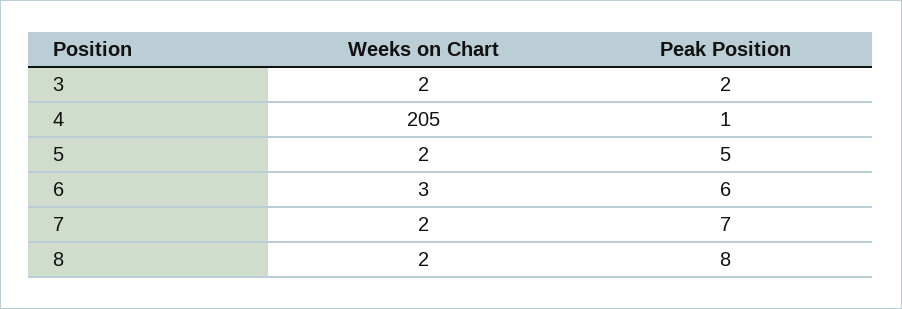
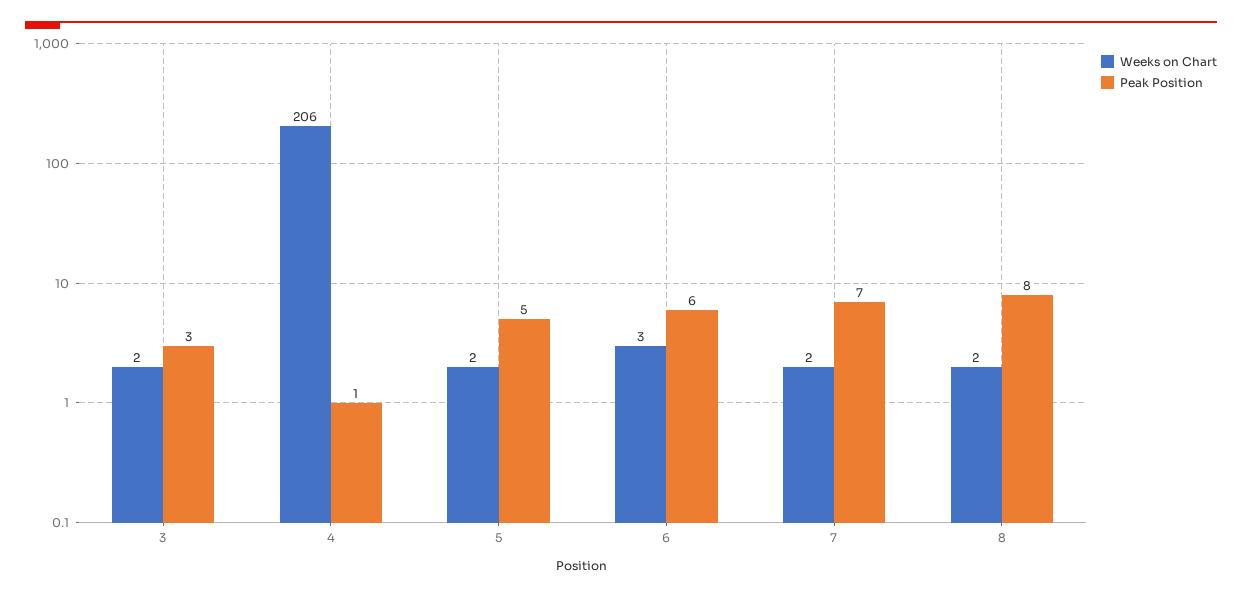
Peak Position, 3: 2 -> 3
Weeks on Chart, 4: 205 -> 206

